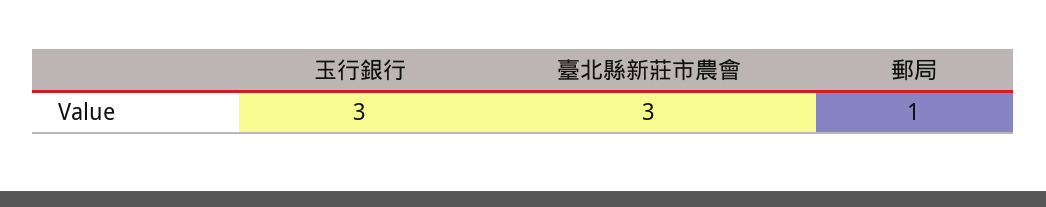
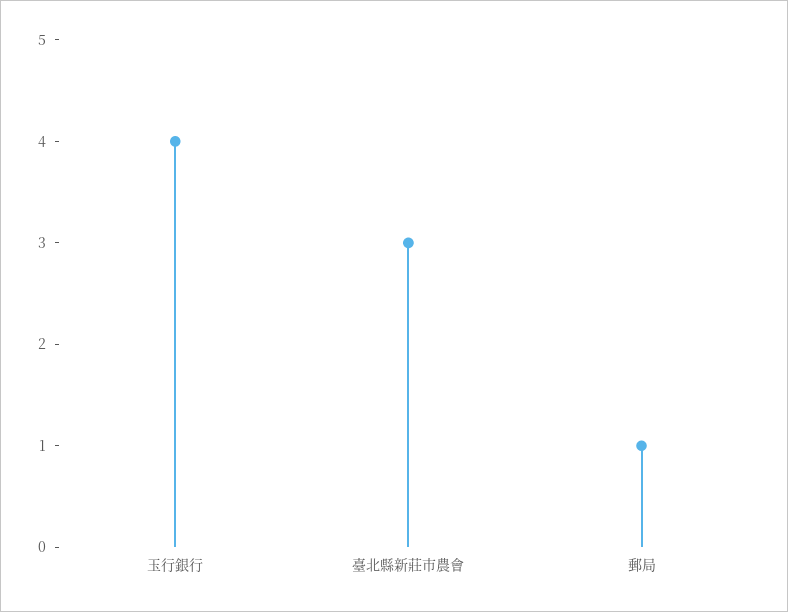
玉行銀行: 3 -> 4

